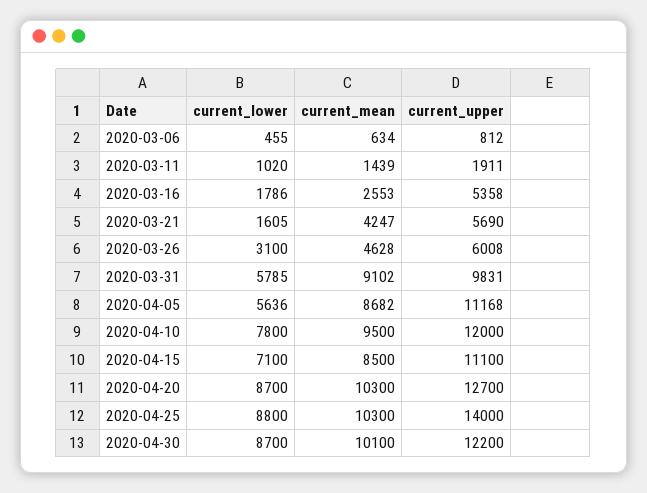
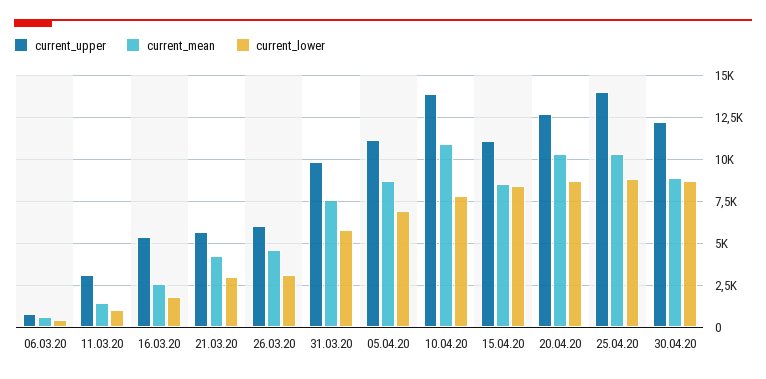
current_upper, 2020-03-11: 1911 -> 3000
current_lower, 2020-03-21: 1605 -> 3000
current_mean, 2020-03-31: 9102 -> 7500
current_lower, 2020-04-05: 5636 -> 7000
current_mean, 2020-04-10: 9500 -> 11000
current_upper, 2020-04-10: 12000 -> 14000
current_lower, 2020-04-15: 7100 -> 8500
current_mean, 2020-04-30: 10100 -> 9000

